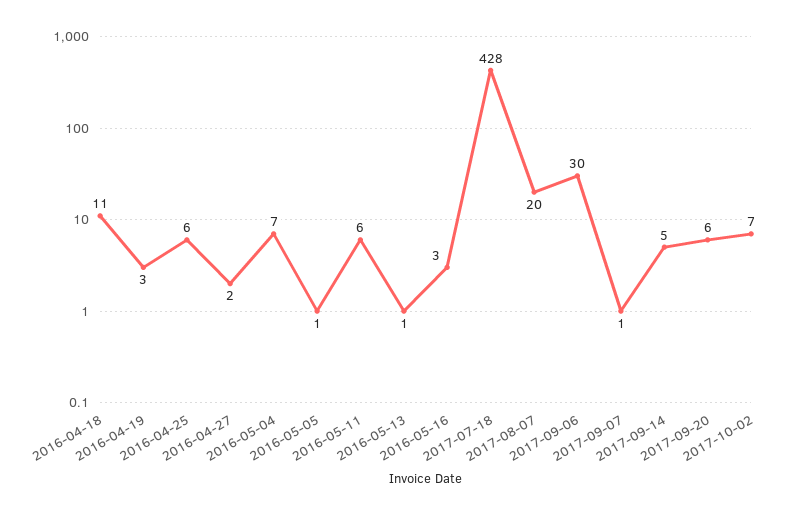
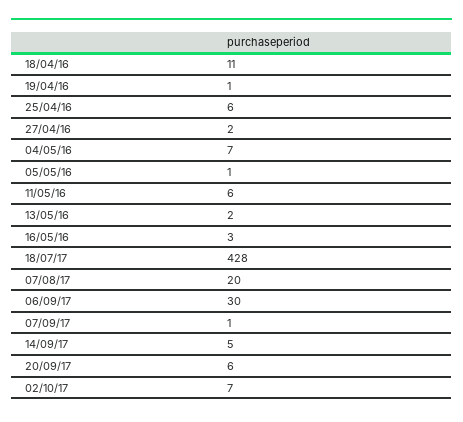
2016-04-19: 3 -> 1
2016-05-13: 1 -> 2

